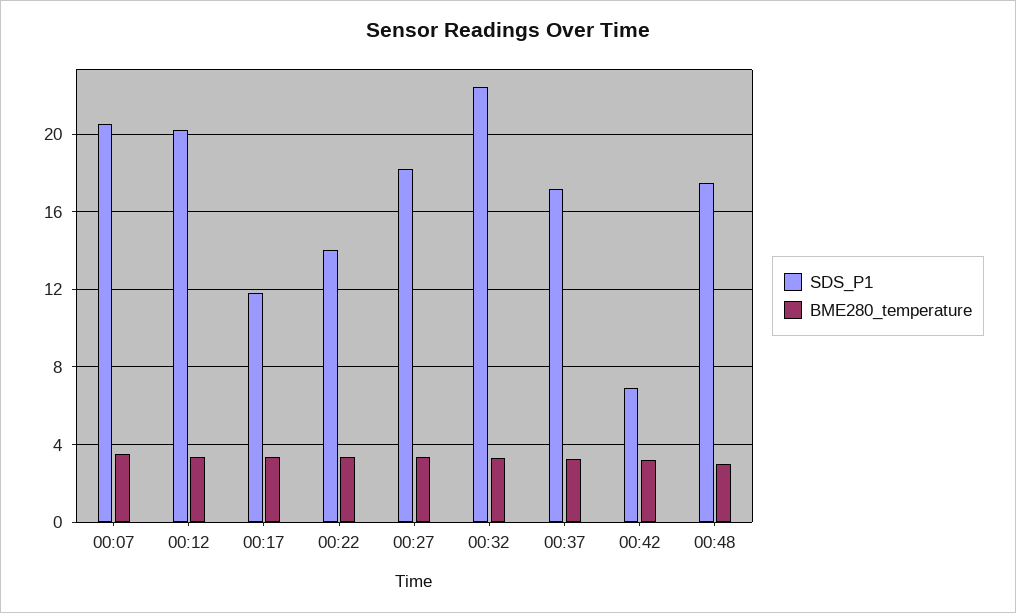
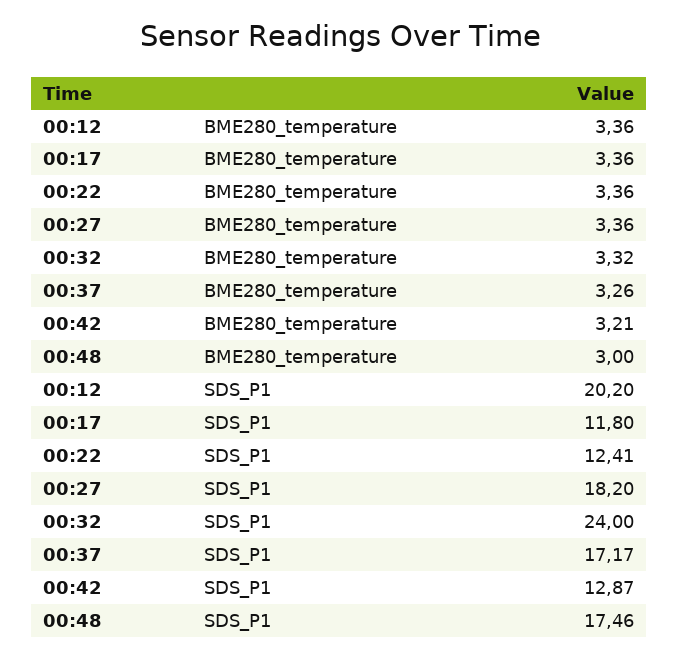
SDS_P1, 00:07: 20.5 -> none
BME280_temperature, 00:07: 3.5 -> none
SDS_P1, 00:22: 14 -> 12.41
SDS_P1, 00:32: 22.5 -> 24
SDS_P1, 00:42: 7 -> 12.87

